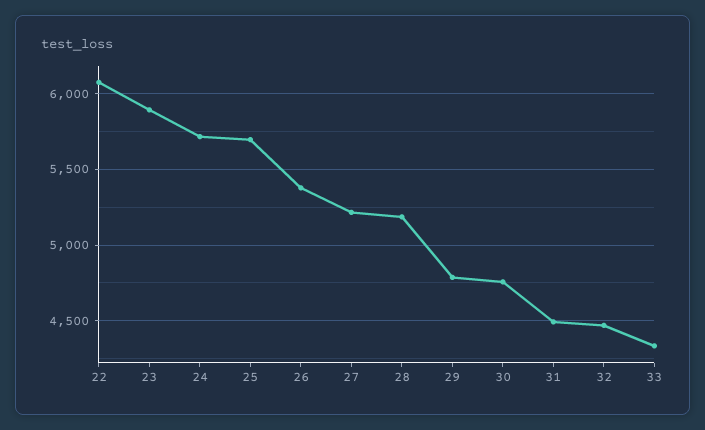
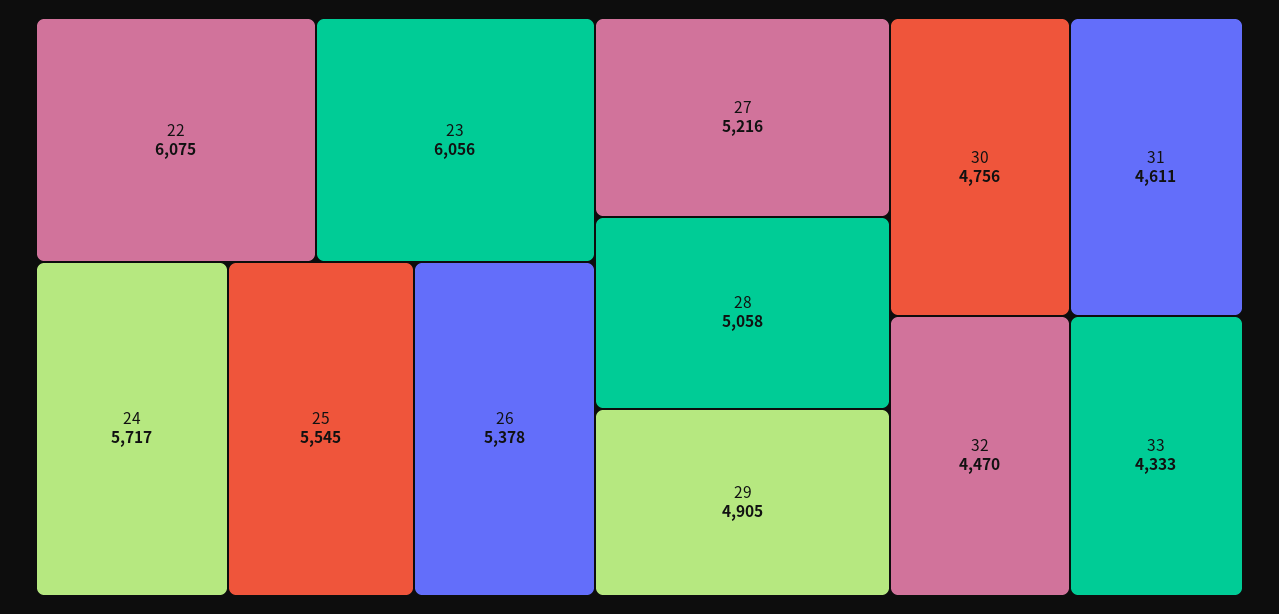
23: 5900 -> 6056
25: 5700 -> 5545
28: 5200 -> 5058
29: 4800 -> 4905
31: 4500 -> 4611

